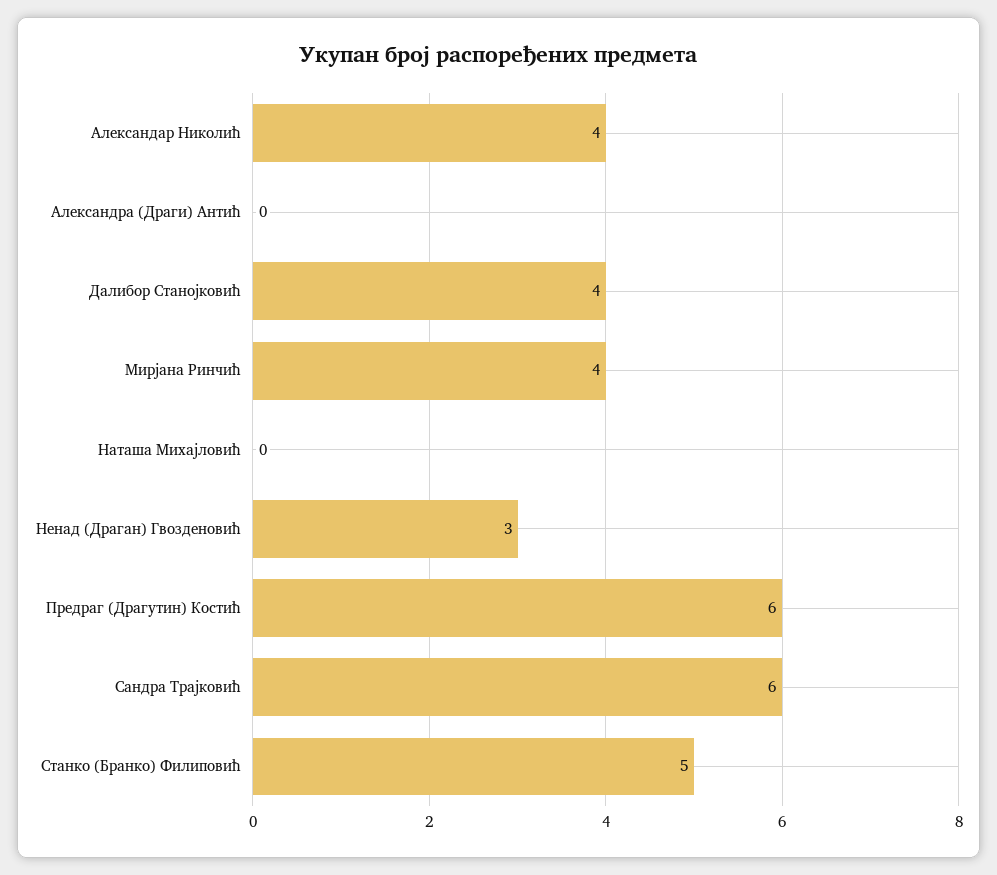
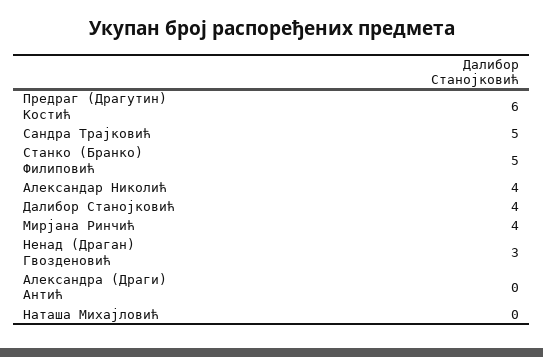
Сандра Трајковић: 6 -> 5

